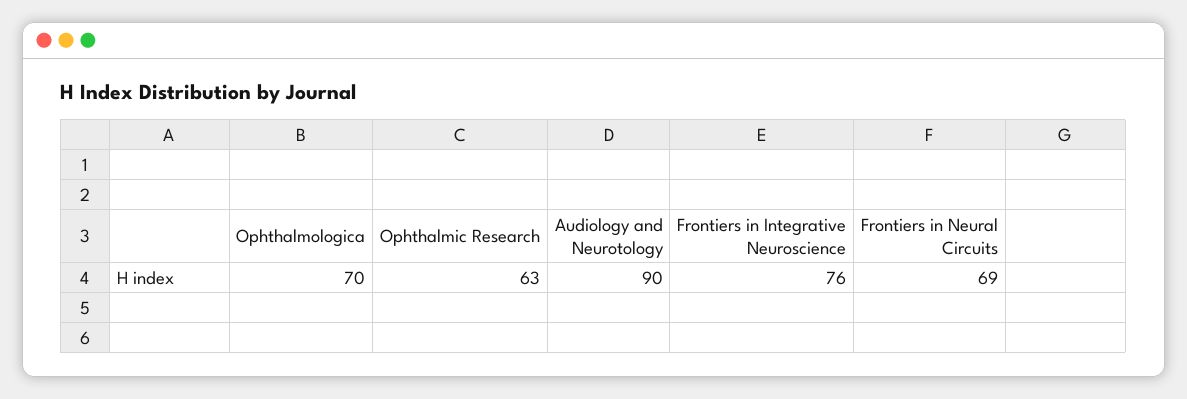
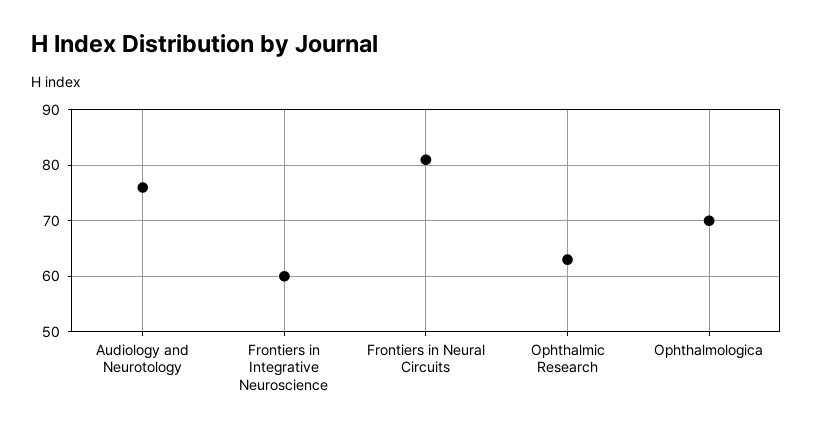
Audiology and Neurotology: 90 -> 75
Frontiers in Integrative Neuroscience: 76 -> 60
Frontiers in Neural Circuits: 69 -> 80

